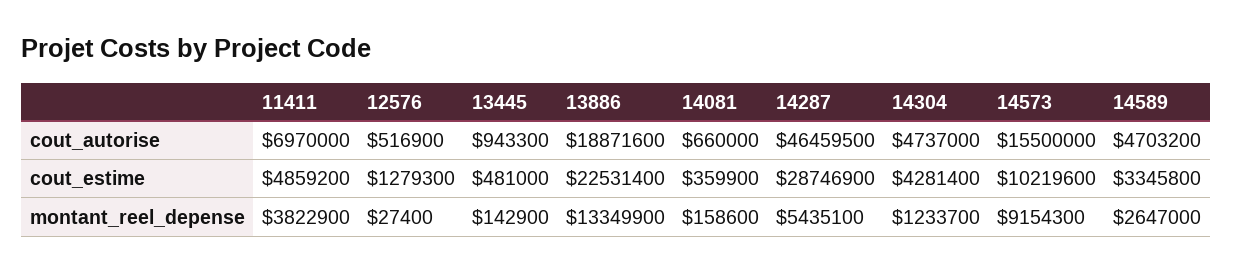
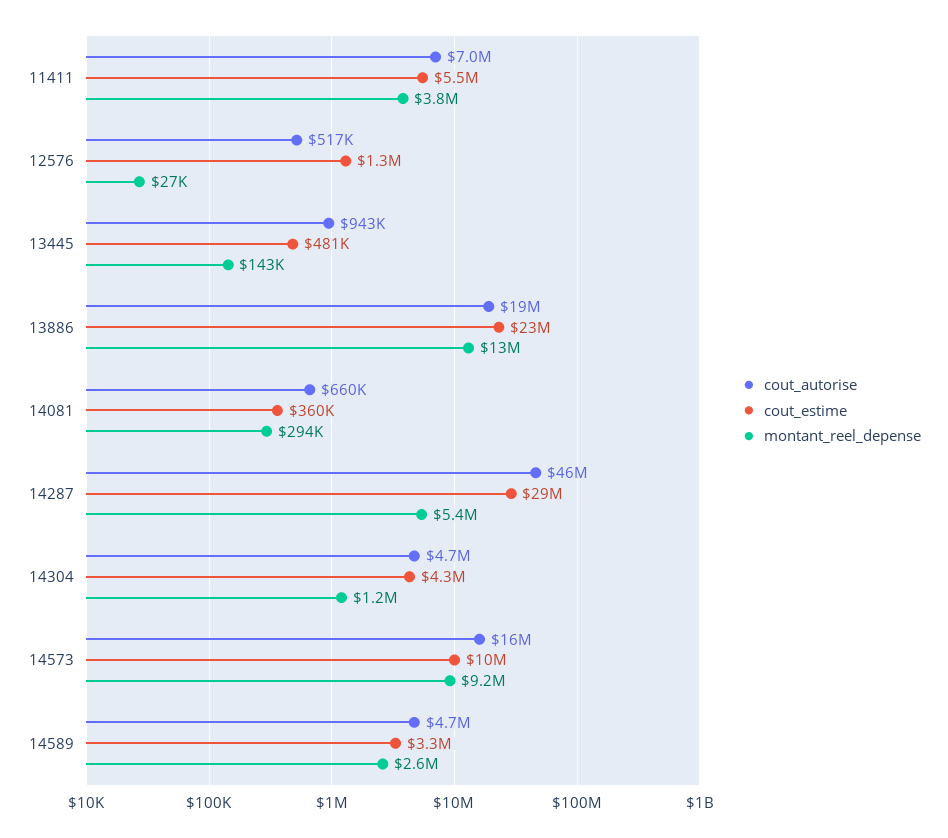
cout_estime, 11411: 4859200 -> 5500000
montant_reel_depense, 14081: 158600 -> 294000

